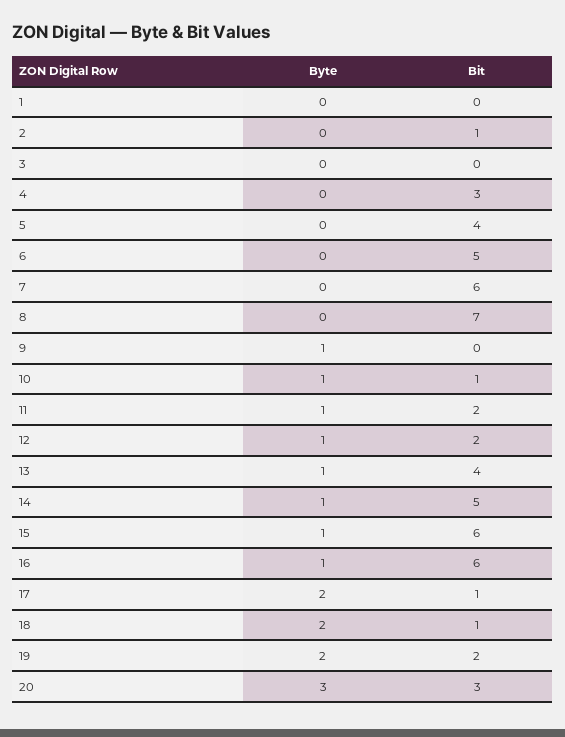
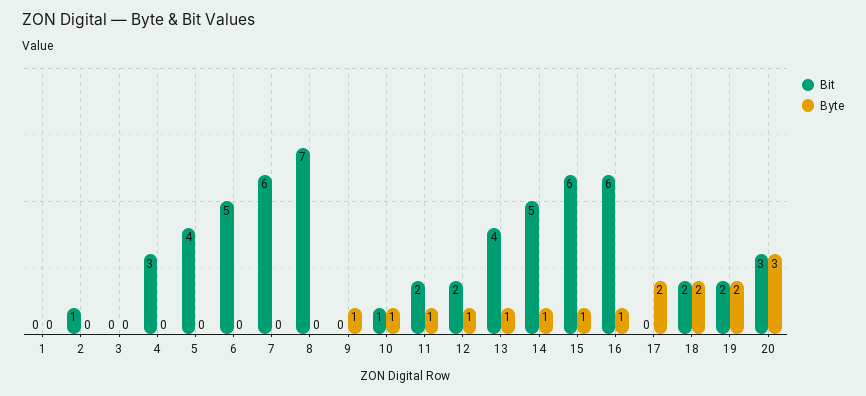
Bit, 17: 1 -> 0
Bit, 18: 1 -> 2

